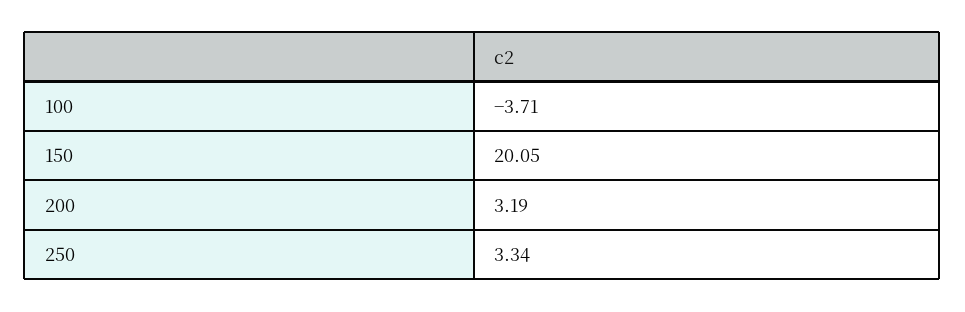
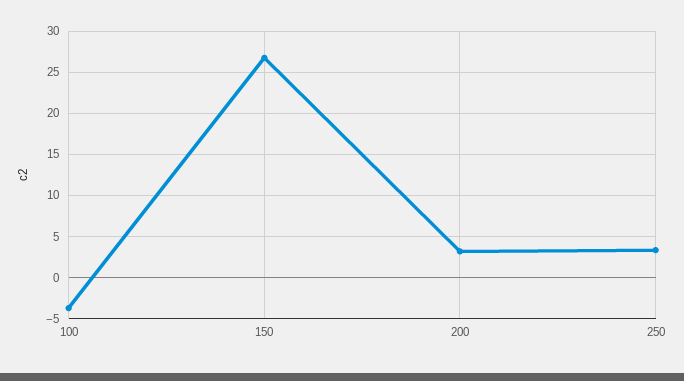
150: 20.05 -> 27

